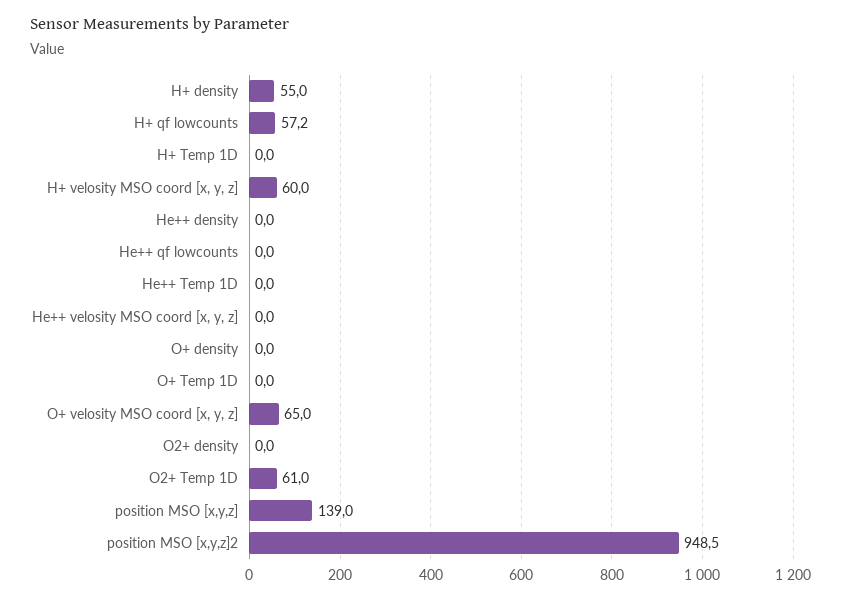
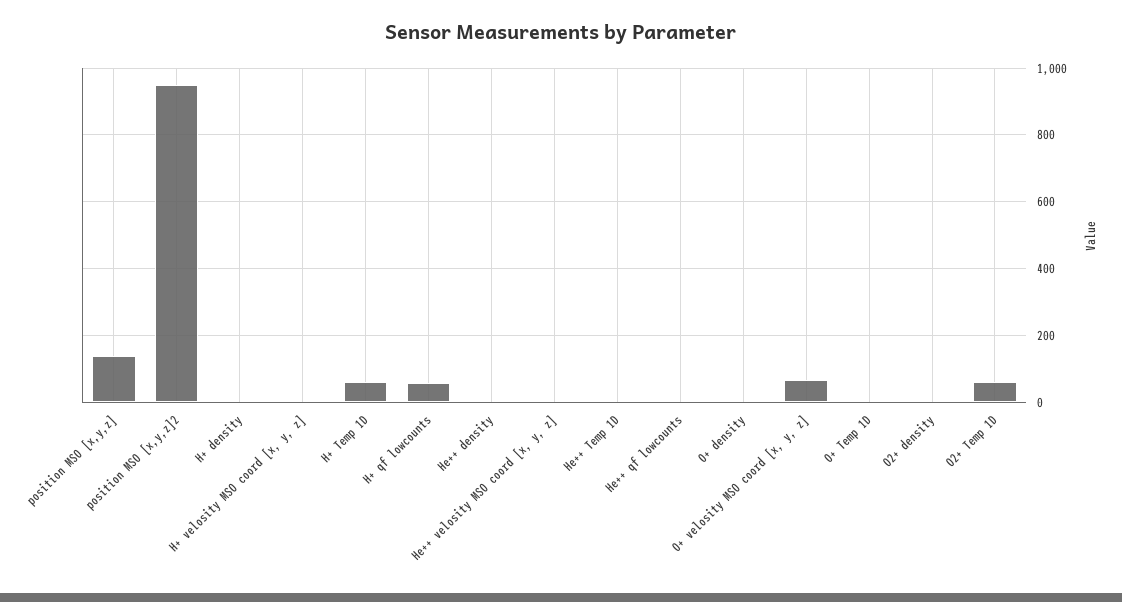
H+ density: 55 -> 0
H+ Temp 1D: 0 -> 60
H+ velosity MSO coord [x, y, z]: 60 -> 0

